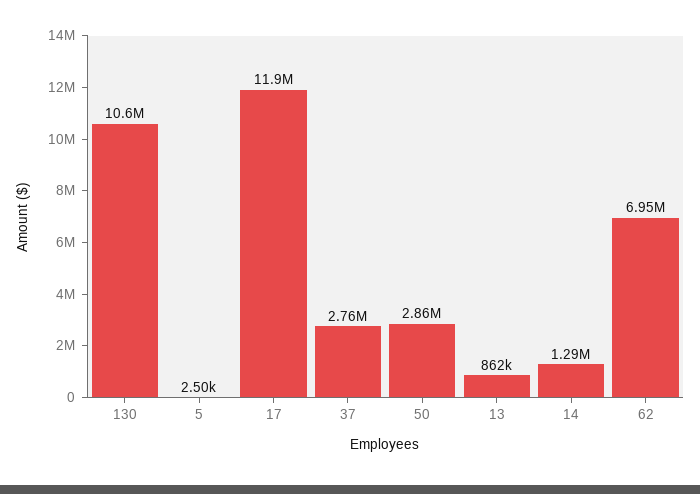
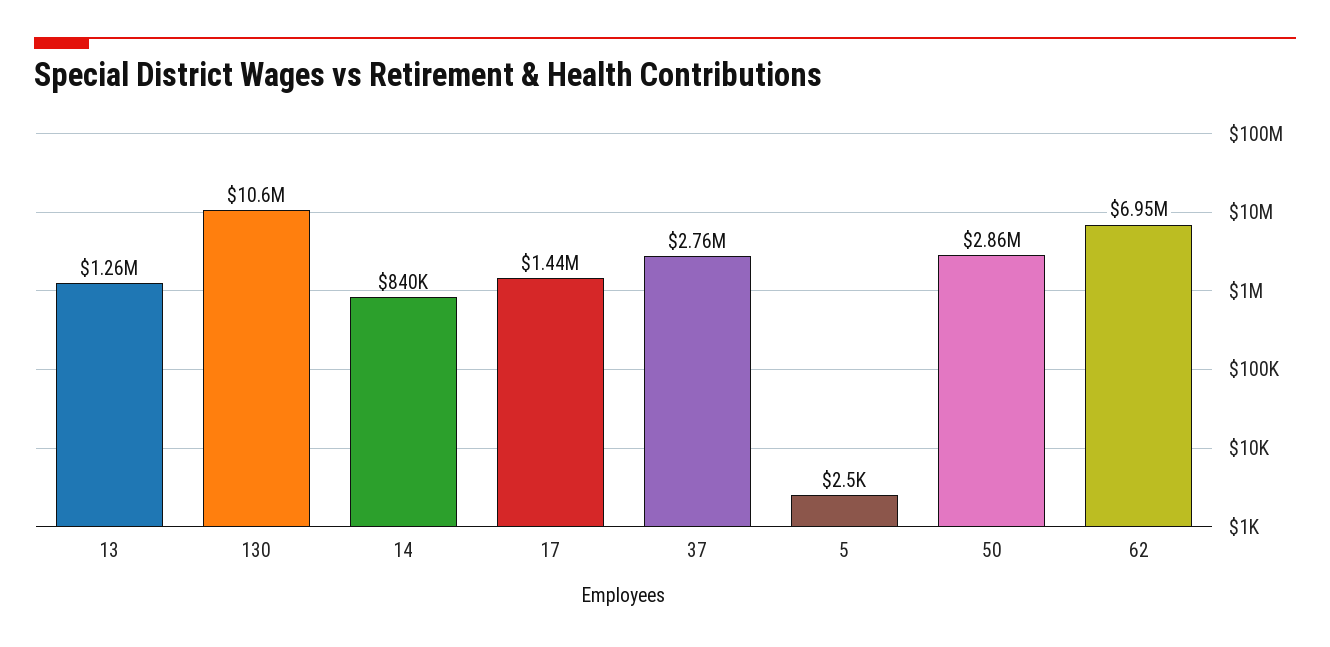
17: 11900000 -> 1440000
13: 862000 -> 1260000
14: 1290000 -> 840000

